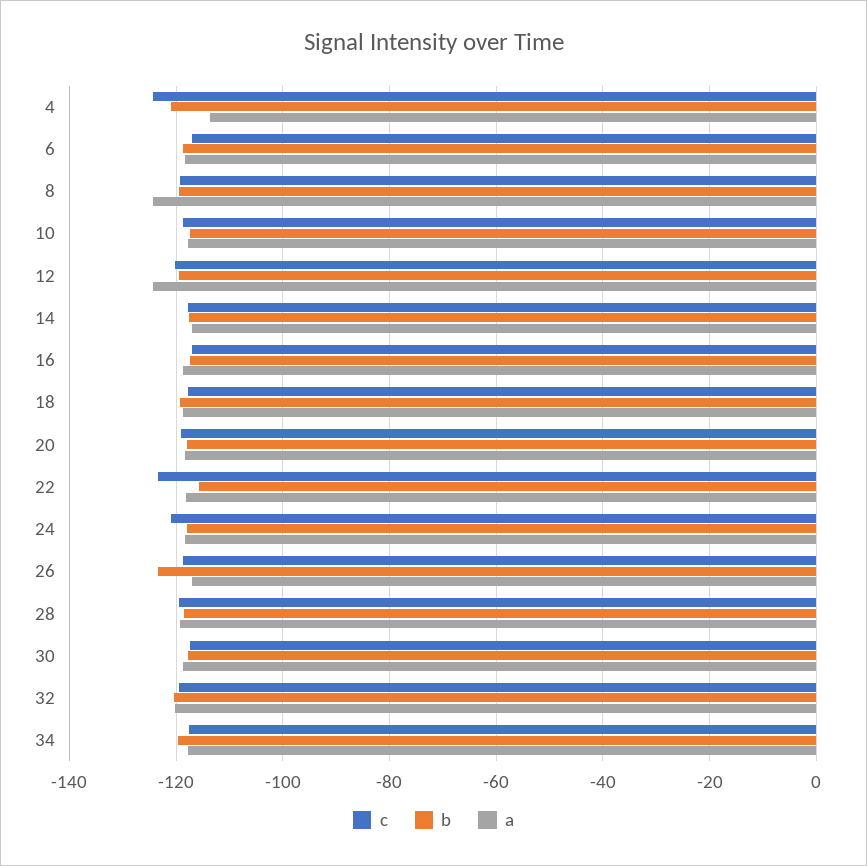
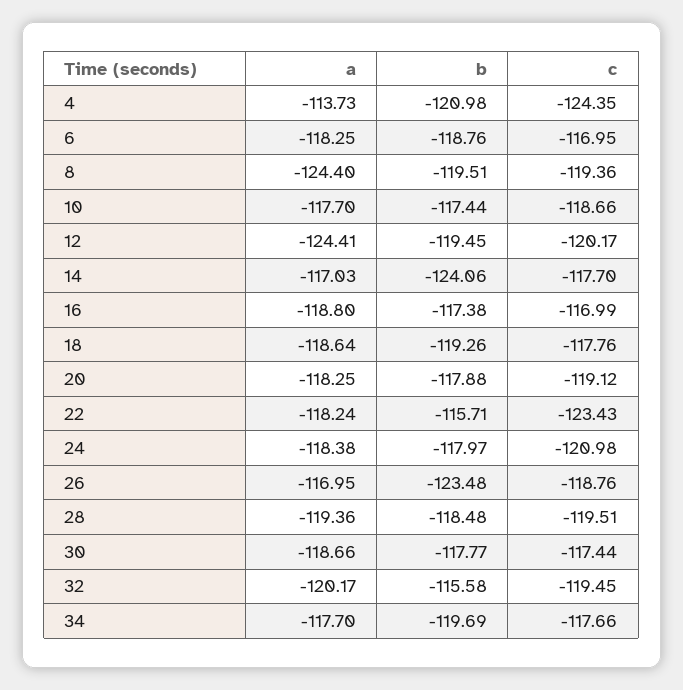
b, 14: -118 -> -124.06
b, 32: -120 -> -115.58

